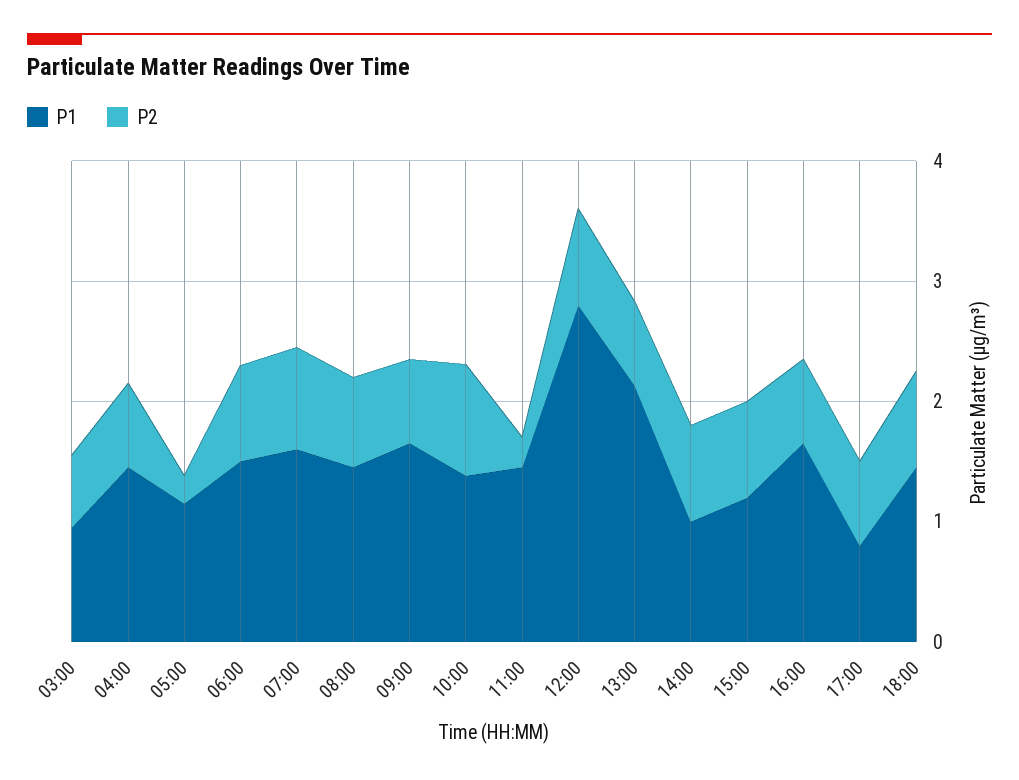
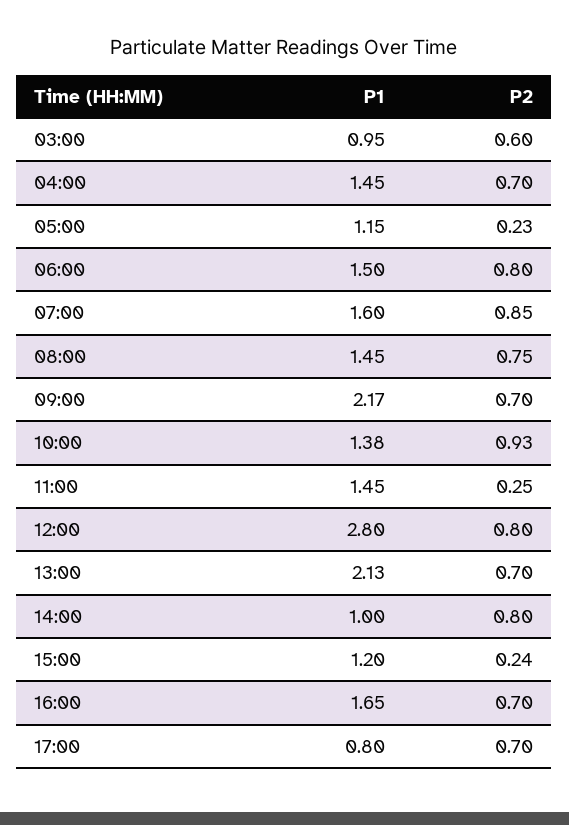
P1, 09:00: 1.6 -> 2.17
P2, 15:00: 0.8 -> 0.24
P1, 18:00: 1.4 -> none
P2, 18:00: 0.8 -> none

